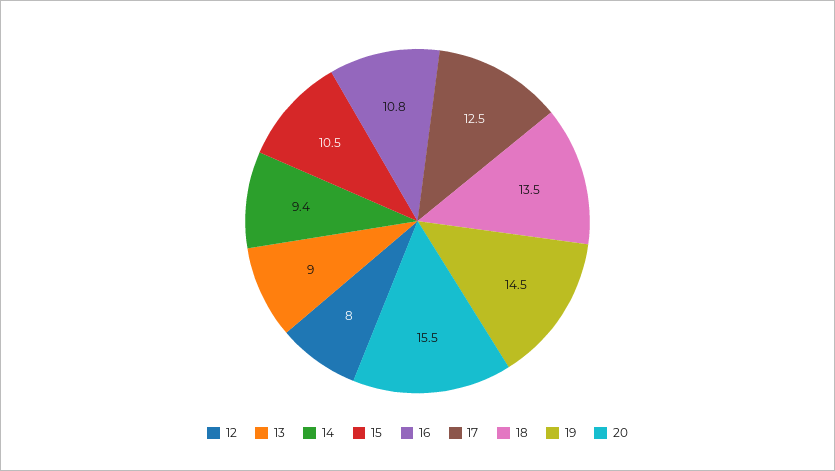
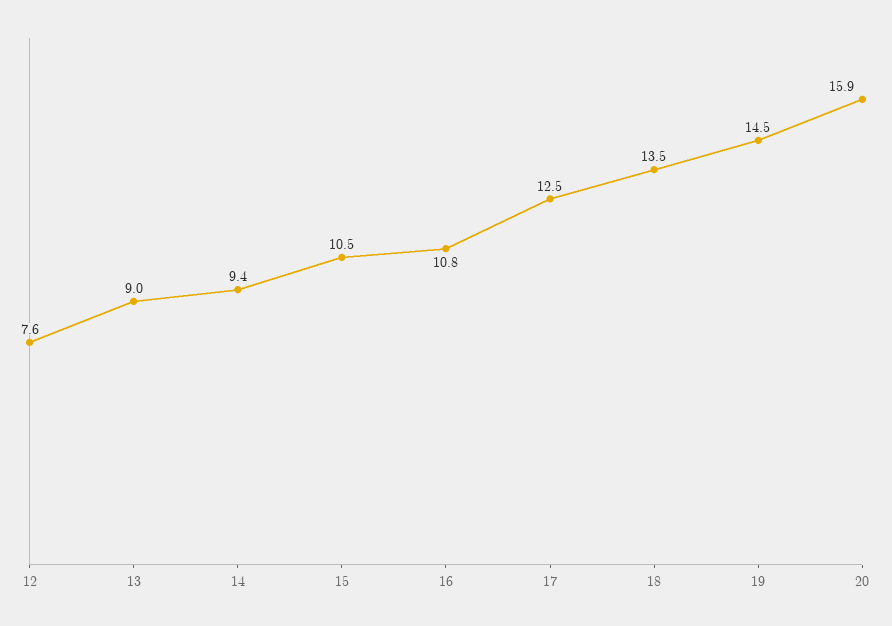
12: 8 -> 7.6
20: 15.5 -> 15.9

